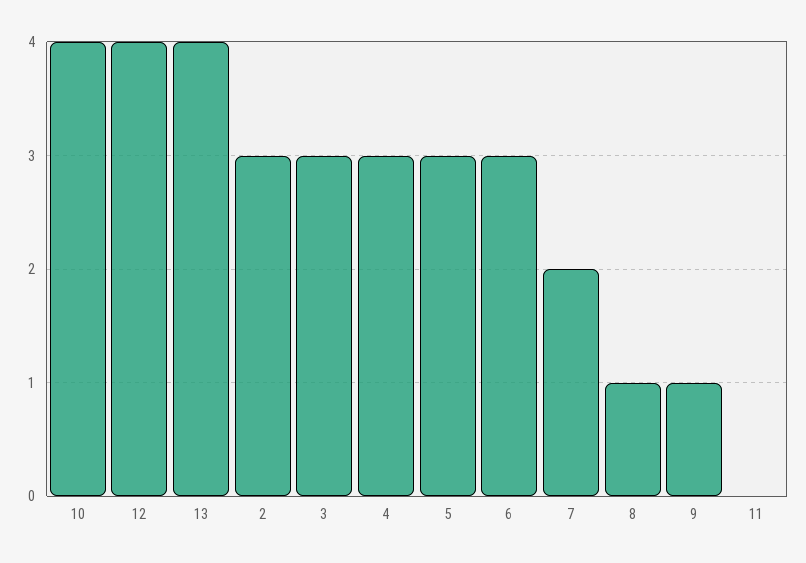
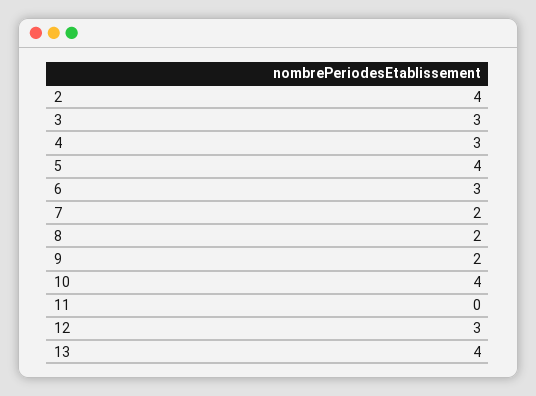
12: 4 -> 3
2: 3 -> 4
5: 3 -> 4
8: 1 -> 2
9: 1 -> 2

